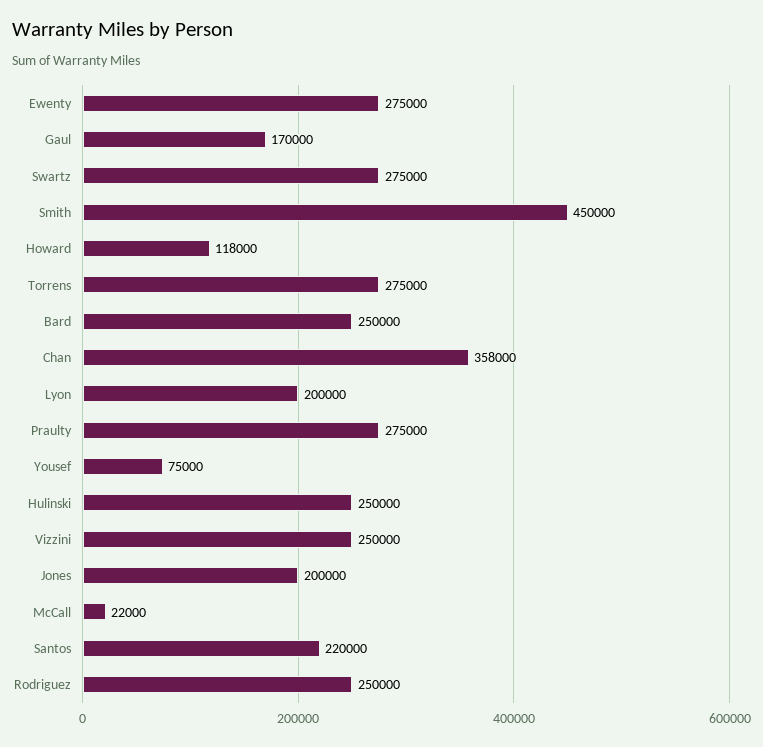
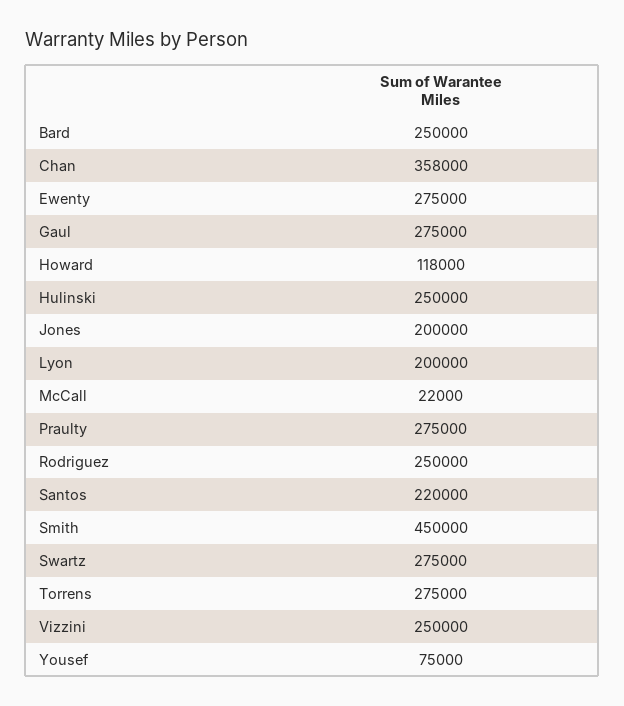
Gaul: 170000 -> 275000

